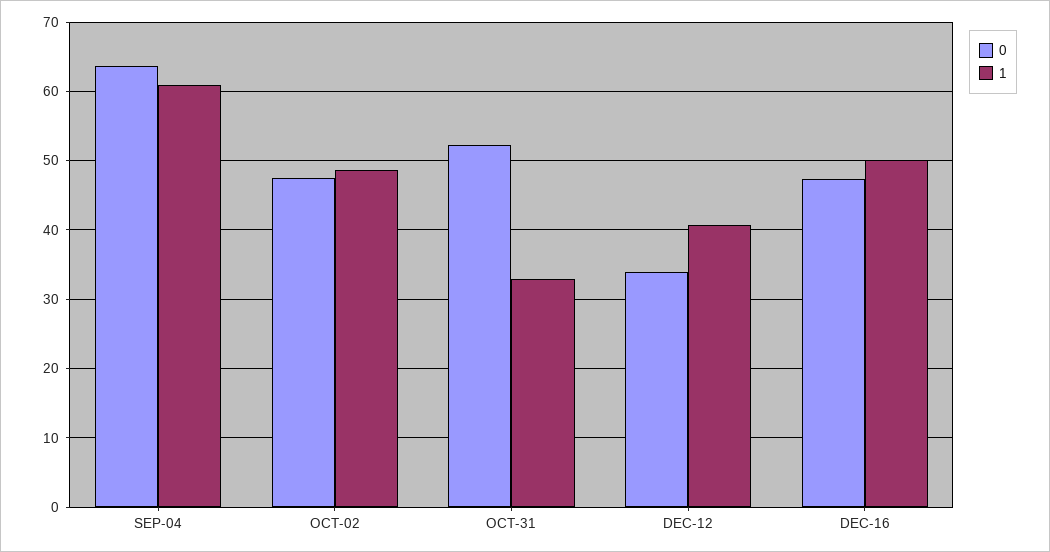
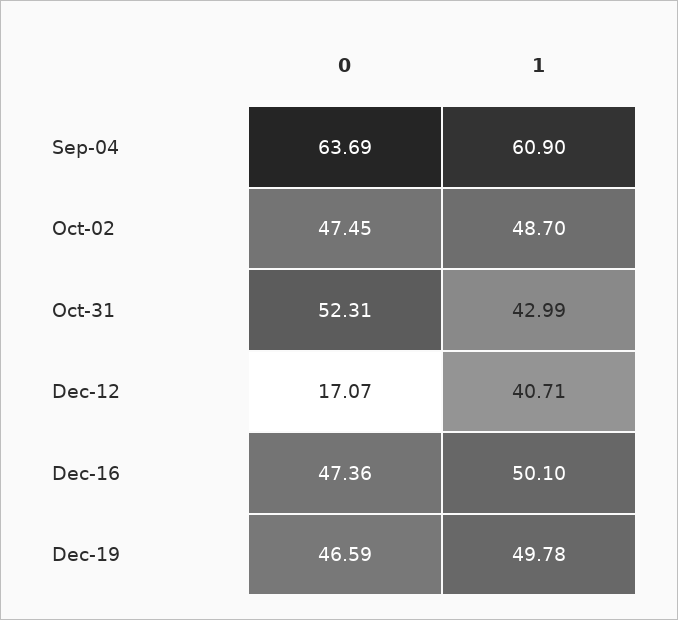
1, OCT-31: 33 -> 42.99
0, DEC-12: 34 -> 17.07
0, Dec-19: none -> 46.59
1, Dec-19: none -> 49.78

